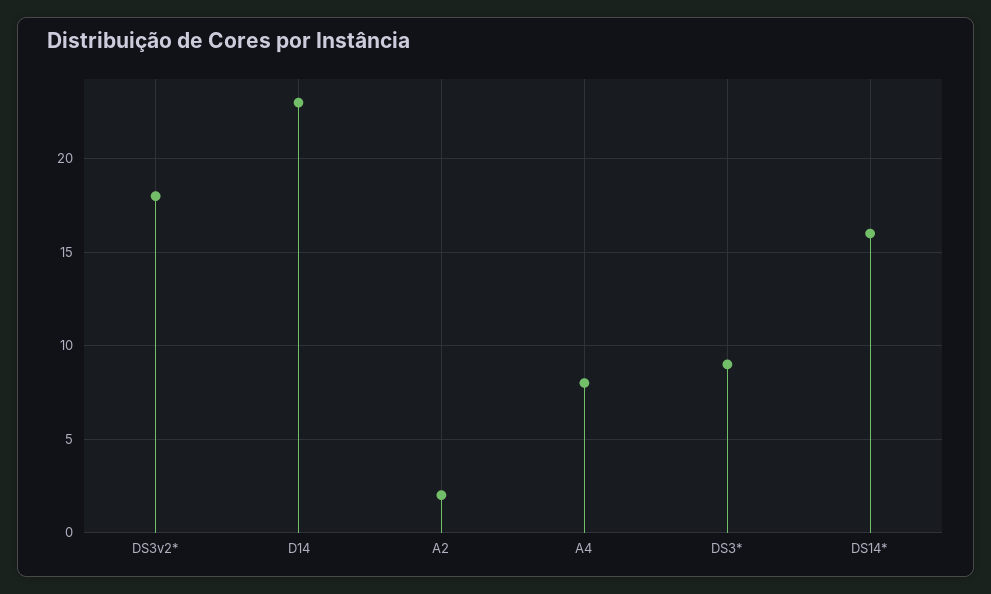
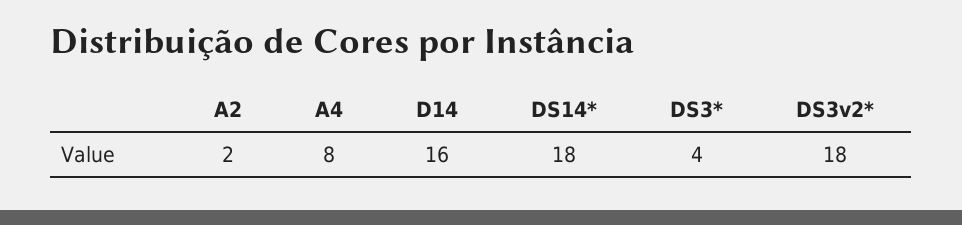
D14: 23 -> 16
DS3*: 9 -> 4
DS14*: 16 -> 18

